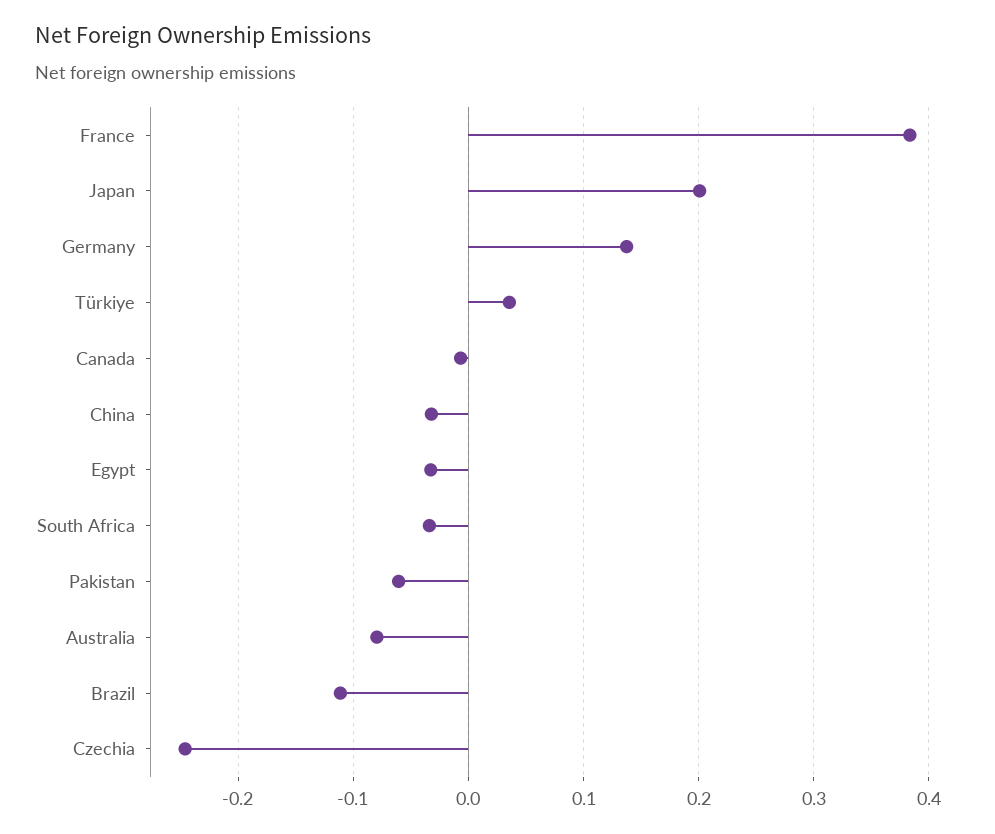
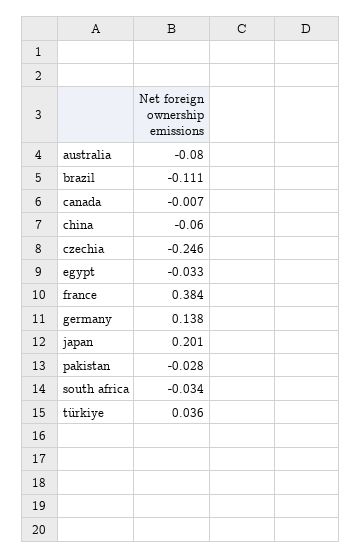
China: -0.03 -> -0.06
Pakistan: -0.06 -> -0.028

